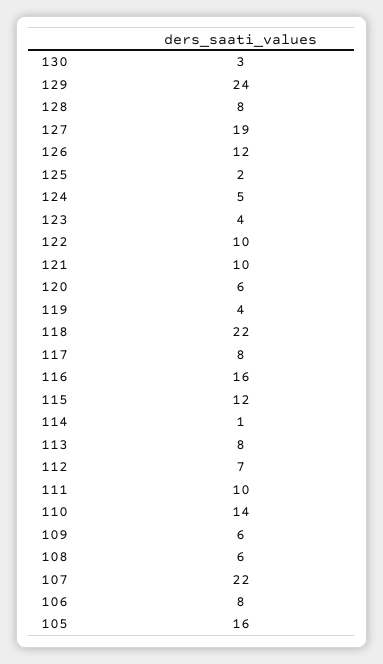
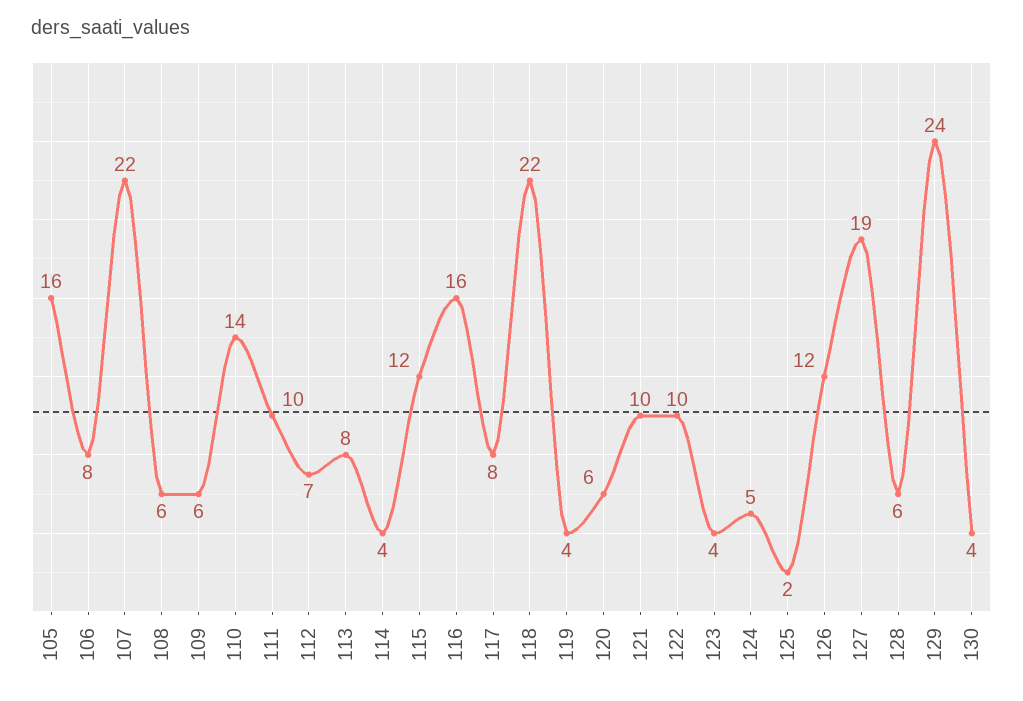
130: 3 -> 4
128: 8 -> 6
114: 1 -> 4

